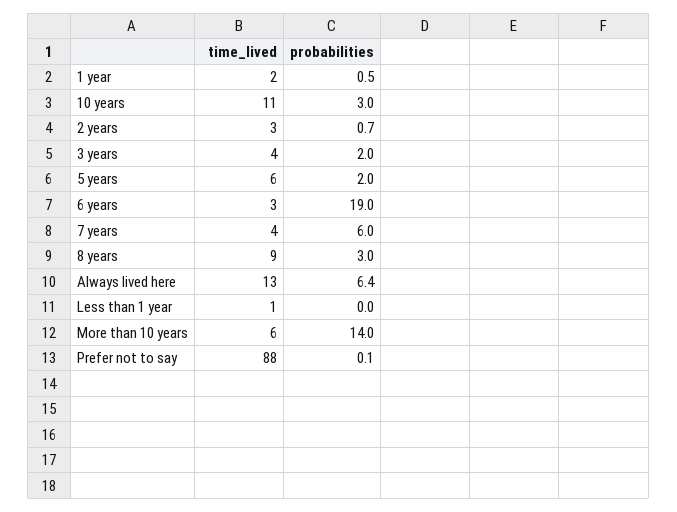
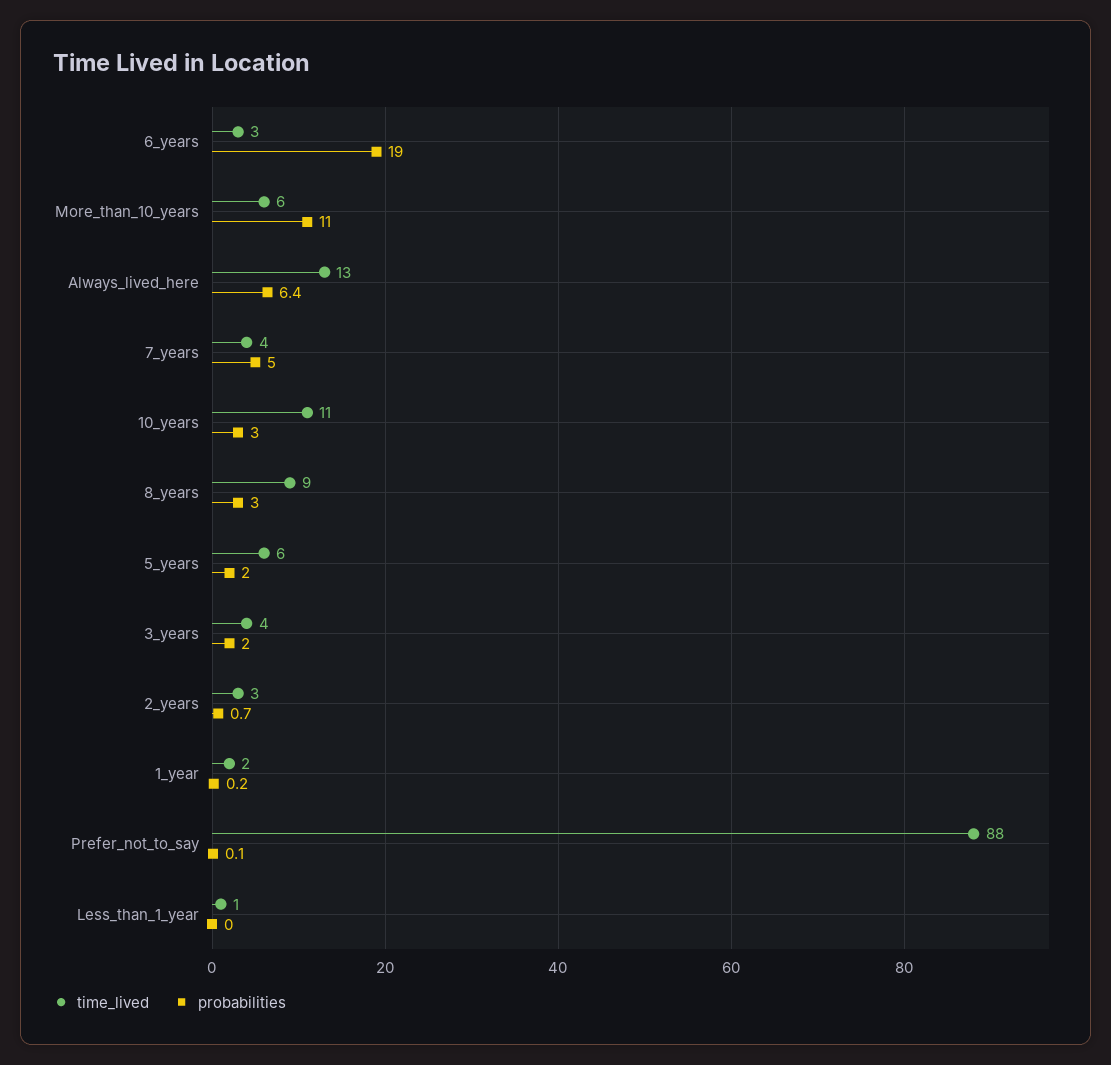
probabilities, 1 year: 0.5 -> 0.2
probabilities, 7 years: 6 -> 5
probabilities, More than 10 years: 14 -> 11

